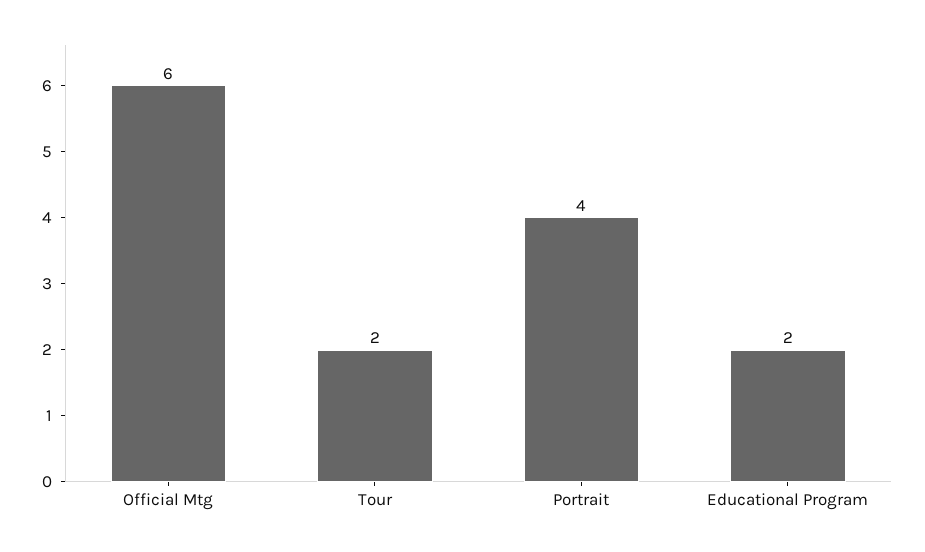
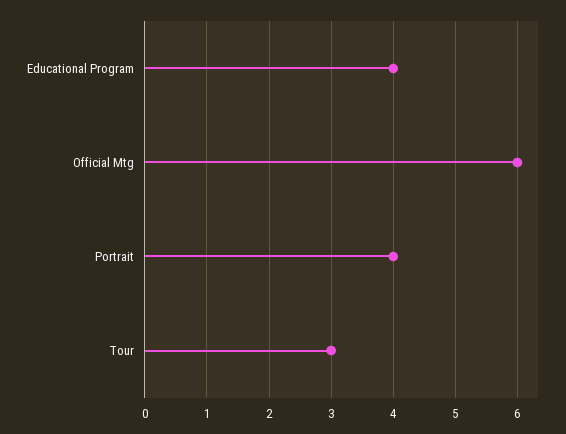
Tour: 2 -> 3
Educational Program: 2 -> 4

